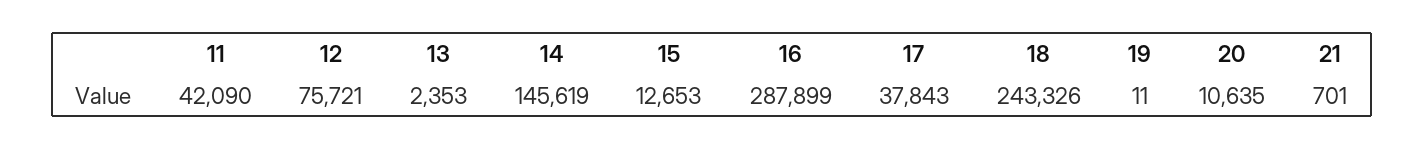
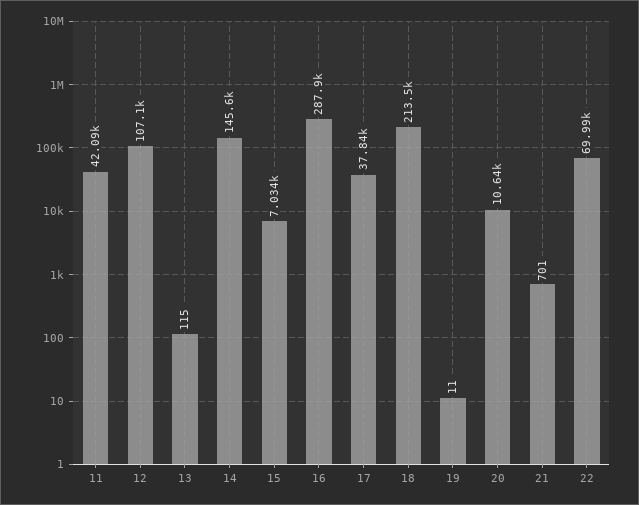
12: 75721 -> 107100
13: 2353 -> 115
15: 12653 -> 7034
18: 243326 -> 213500
22: none -> 69990

